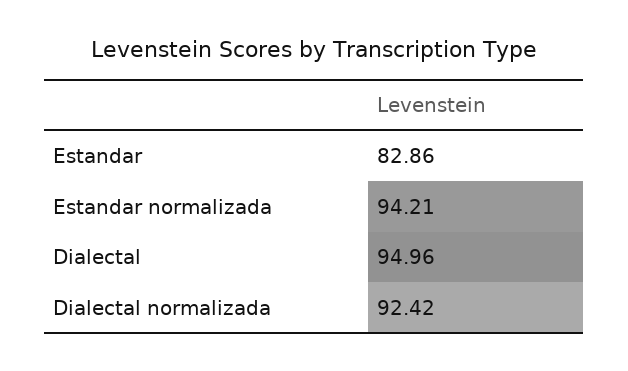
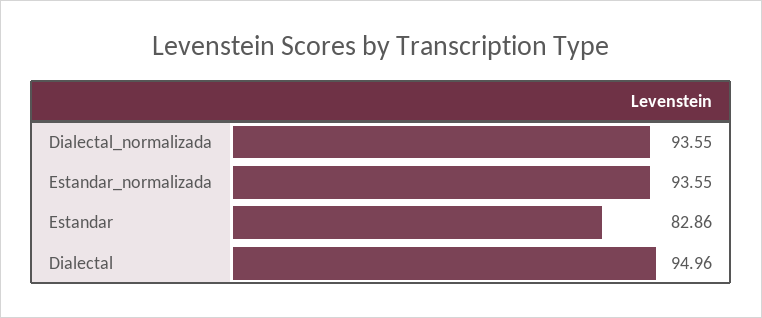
Estandar normalizada: 94.21 -> 93.55
Dialectal normalizada: 92.42 -> 93.55

